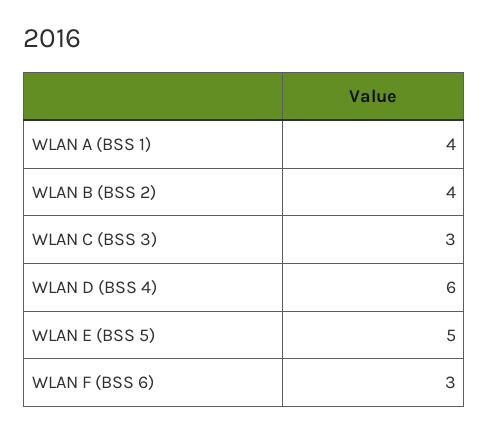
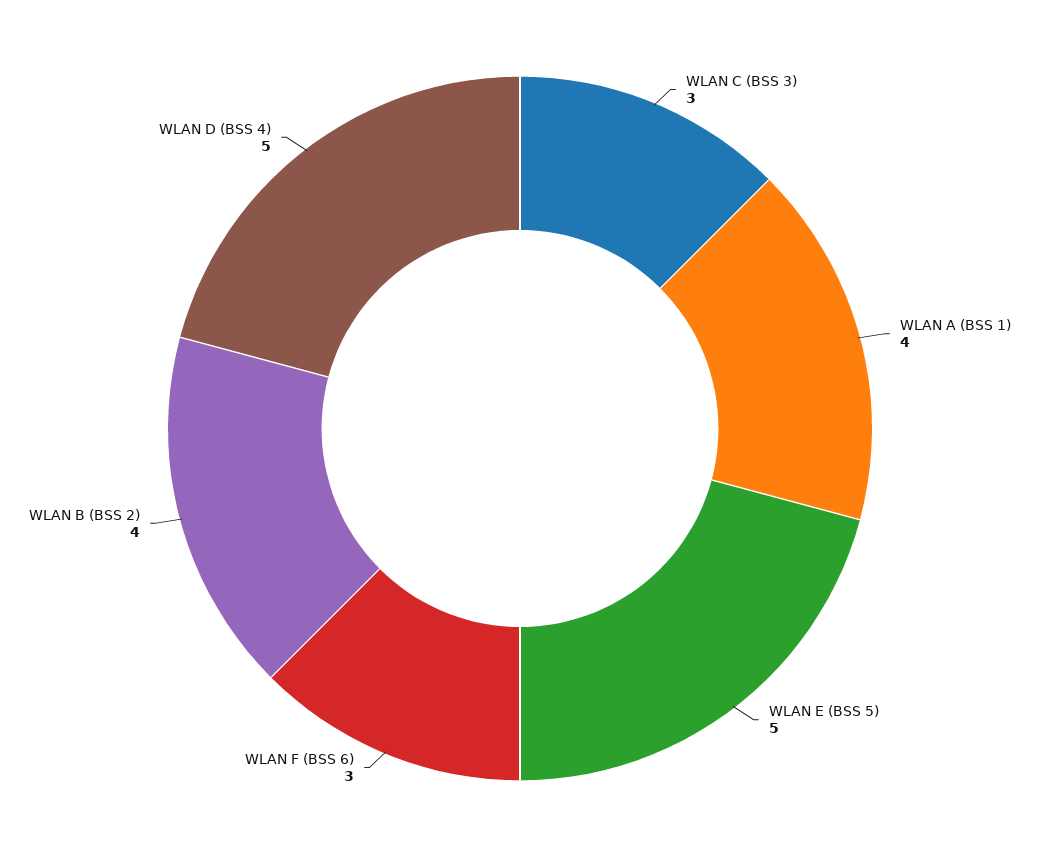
WLAN D (BSS 4): 6 -> 5

